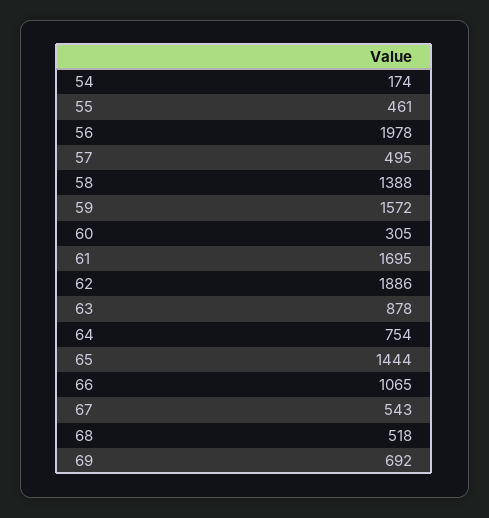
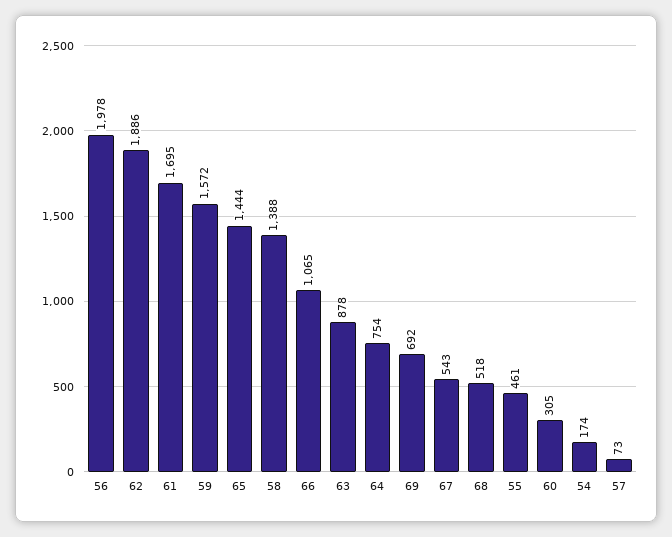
57: 495 -> 73

